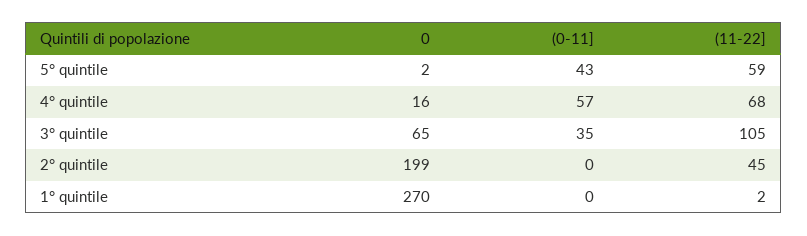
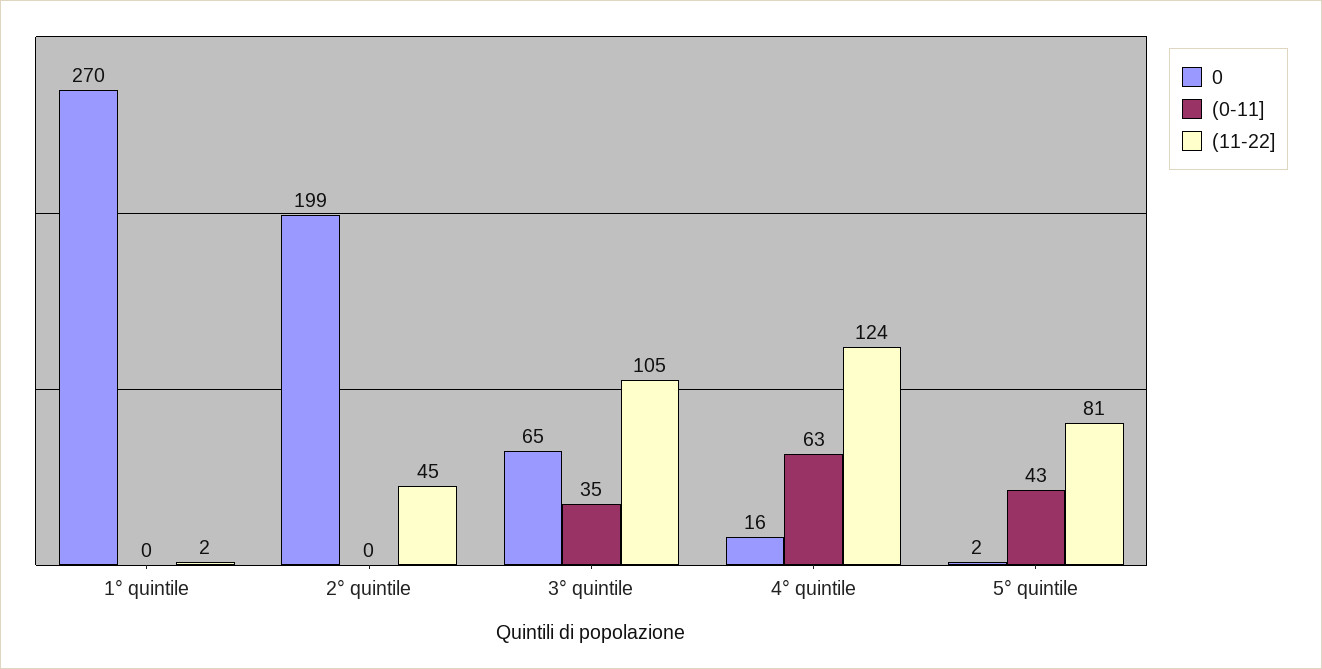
(11-22], 5° quintile: 59 -> 81
(0-11], 4° quintile: 57 -> 63
(11-22], 4° quintile: 68 -> 124

